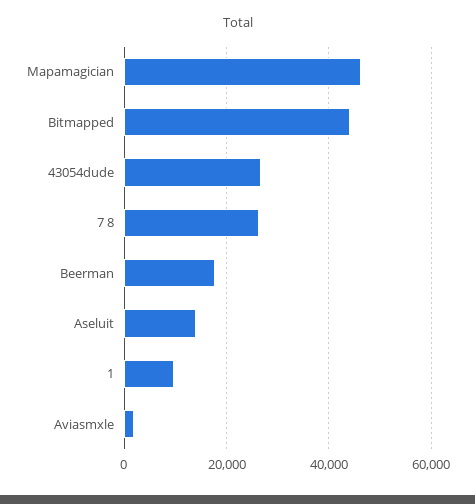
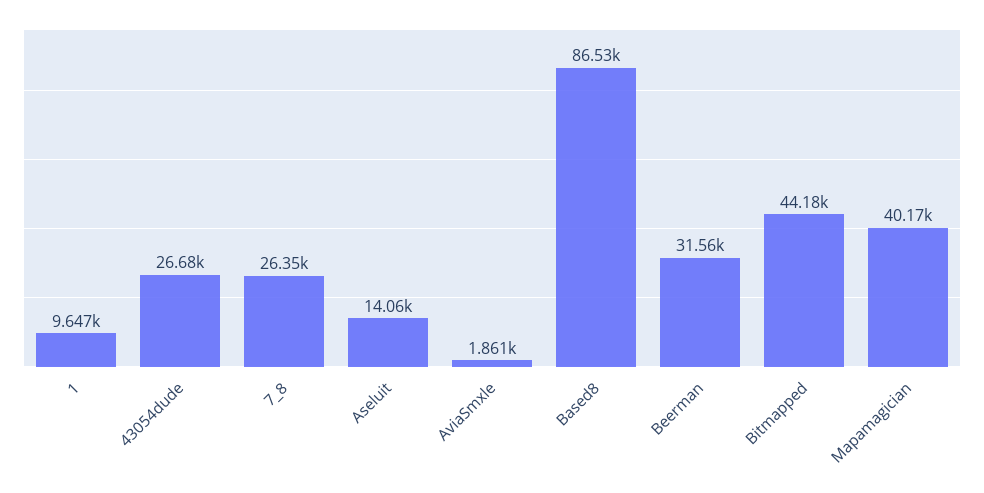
Mapamagician: 46000 -> 40170
Beerman: 18000 -> 31560
Based8: none -> 86530

